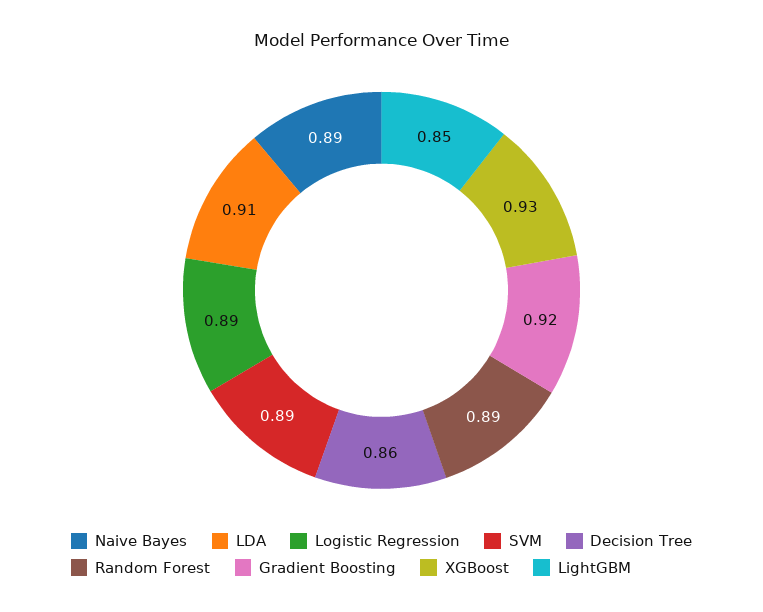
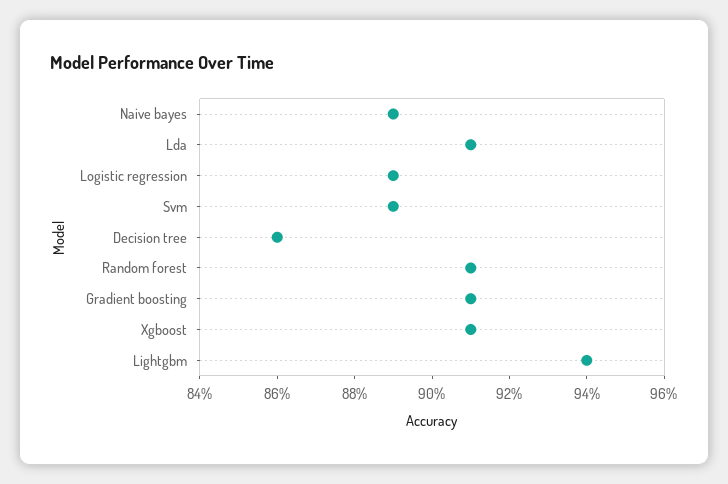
Random Forest: 0.89 -> 0.91
Gradient Boosting: 0.92 -> 0.91
XGBoost: 0.93 -> 0.91
LightGBM: 0.85 -> 0.94

